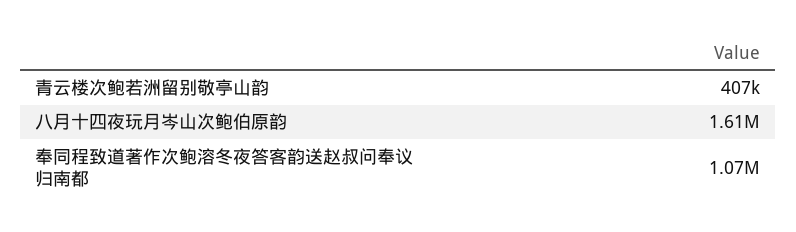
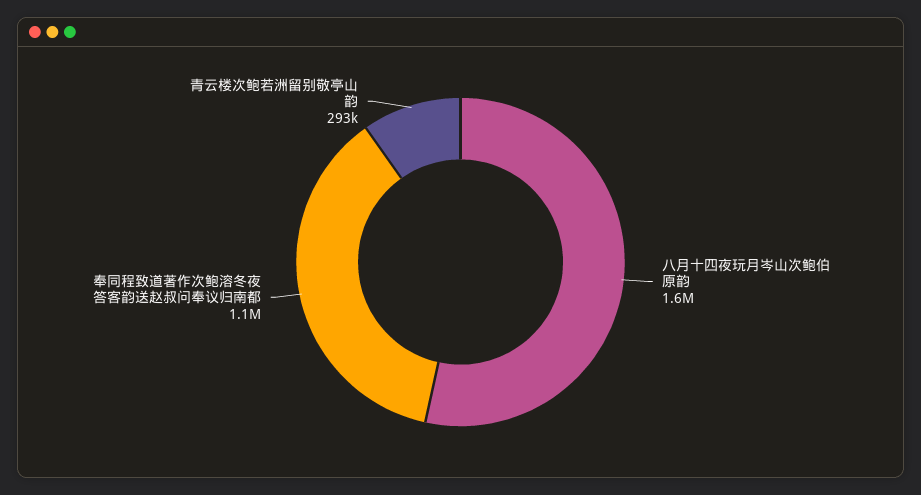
青云楼次鲍若洲留别敬亭山韵: 407000 -> 293000

